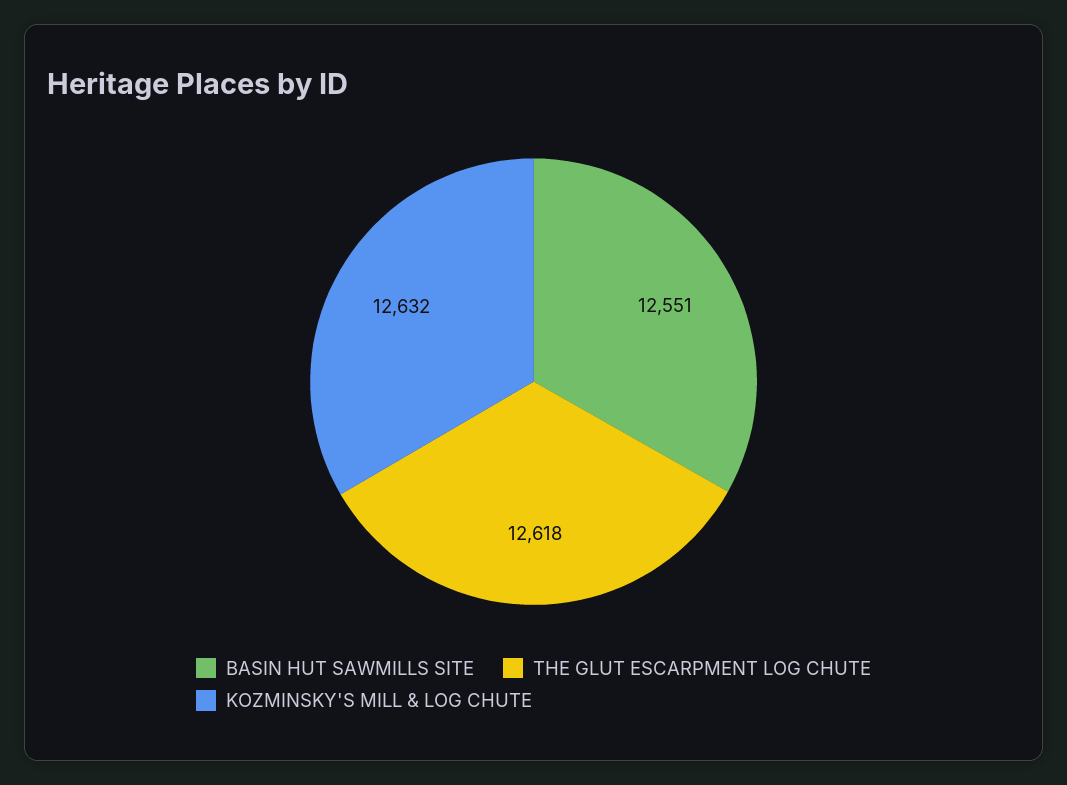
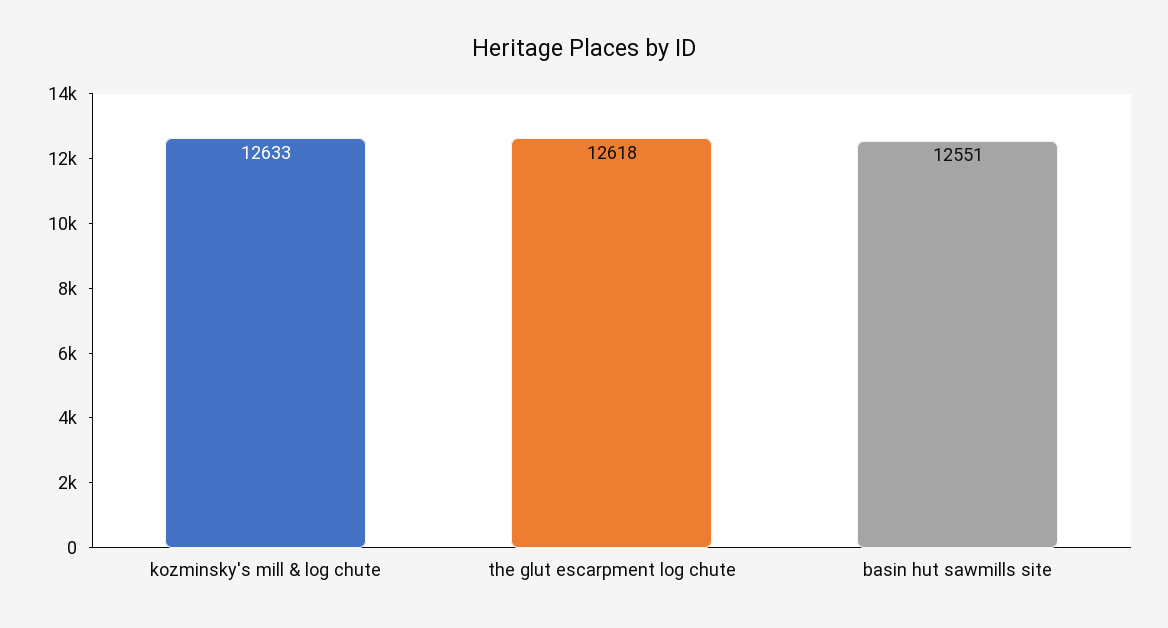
KOZMINSKY'S MILL & LOG CHUTE: 12632 -> 12633

